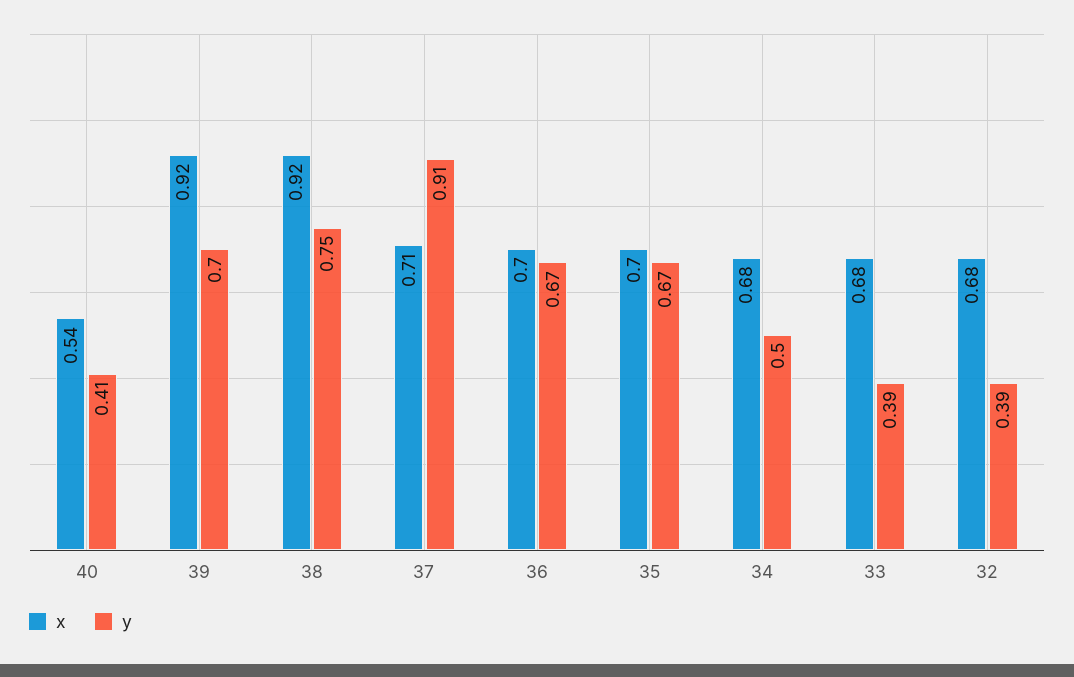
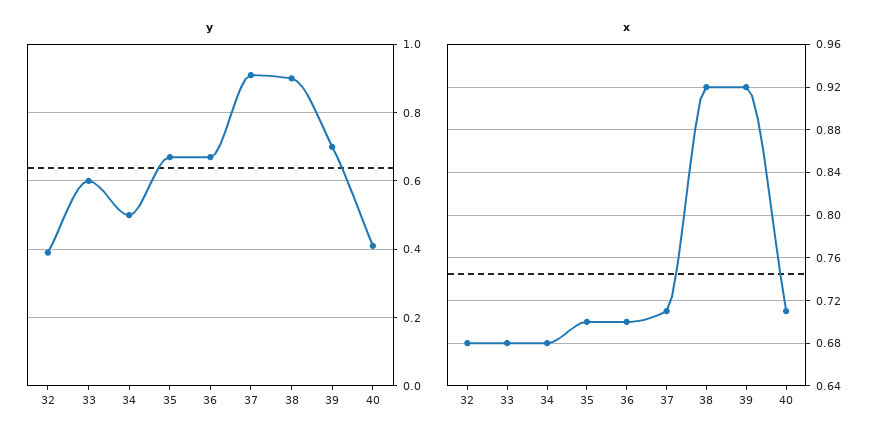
x, 40: 0.54 -> 0.71
y, 38: 0.75 -> 0.9
y, 33: 0.39 -> 0.6

